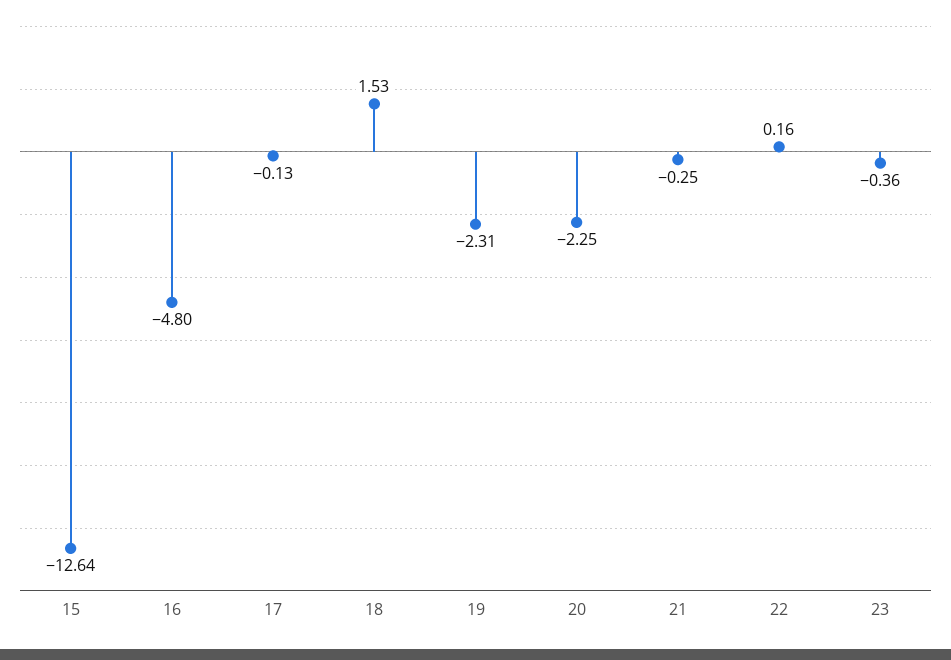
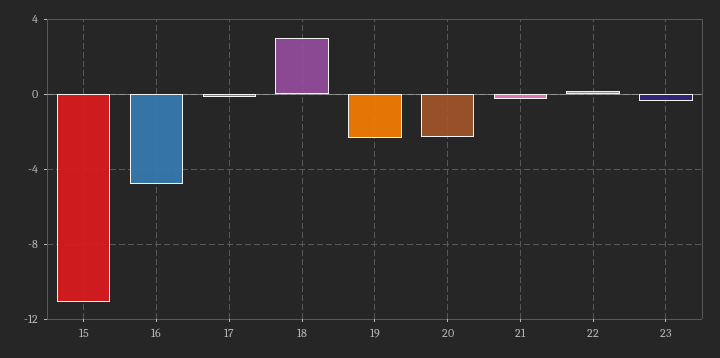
15: -12.64 -> -11
18: 1.53 -> 3

